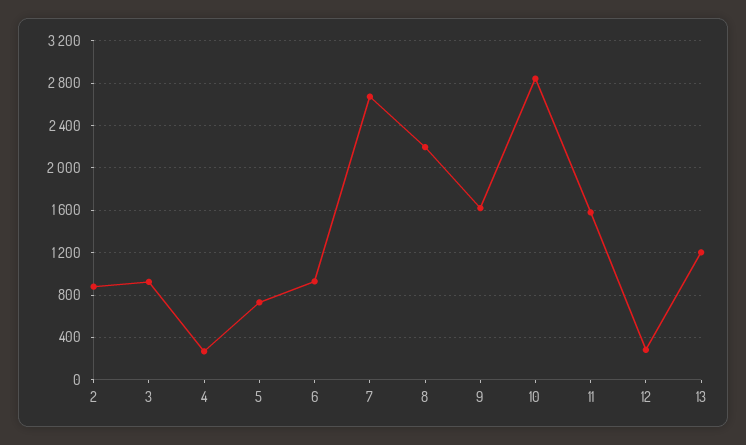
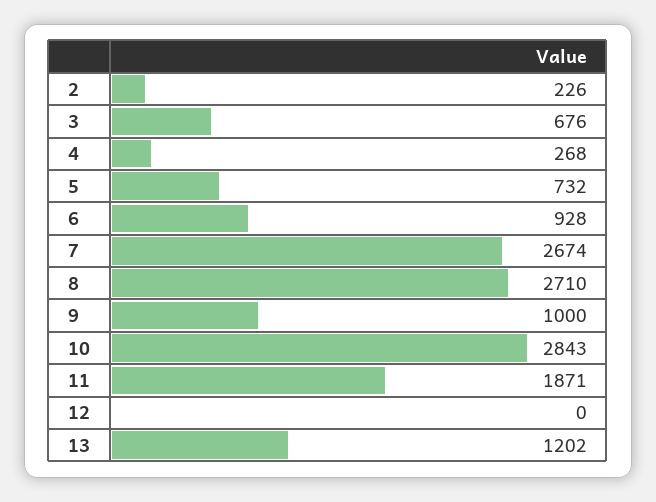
2: 900 -> 226
3: 900 -> 676
8: 2200 -> 2710
9: 1600 -> 1000
11: 1600 -> 1871
12: 300 -> 0

